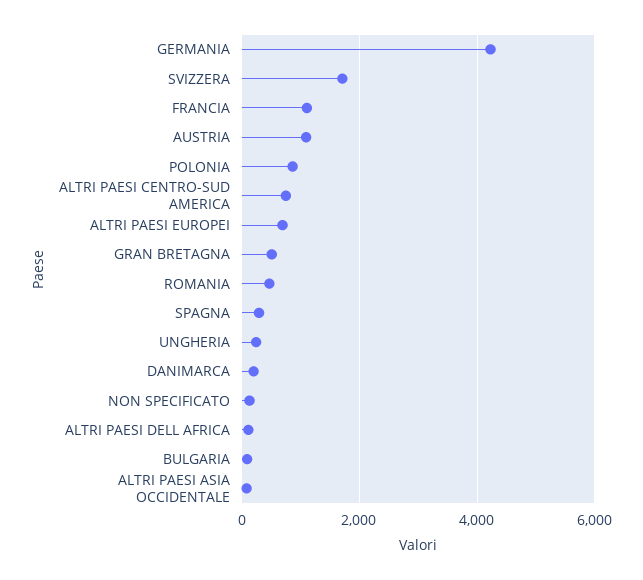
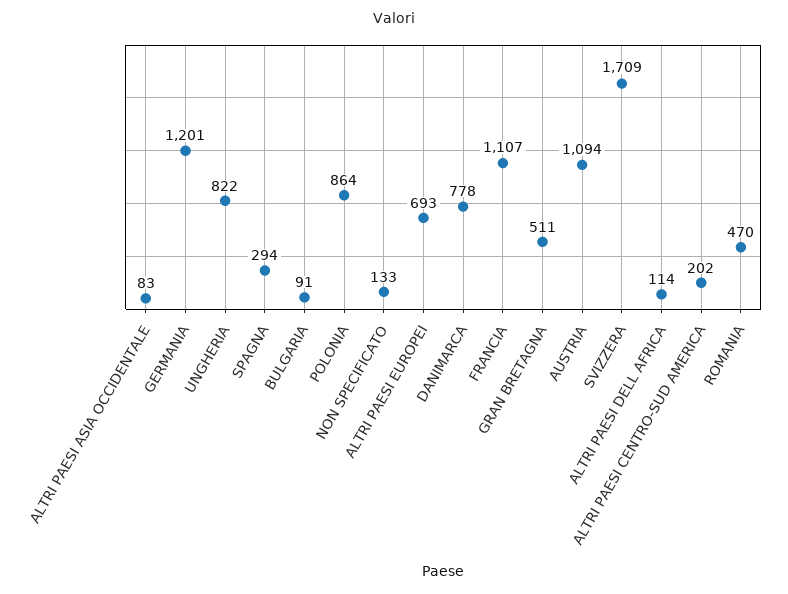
GERMANIA: 4200 -> 1201
ALTRI PAESI CENTRO-SUD AMERICA: 800 -> 202
UNGHERIA: 200 -> 822
DANIMARCA: 200 -> 778

